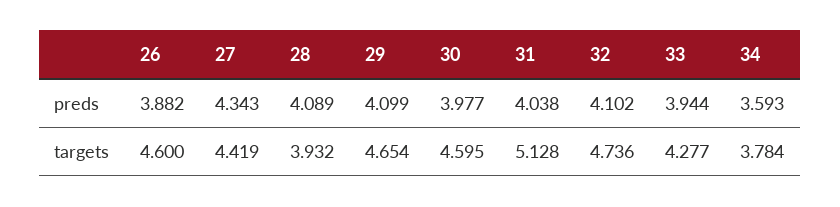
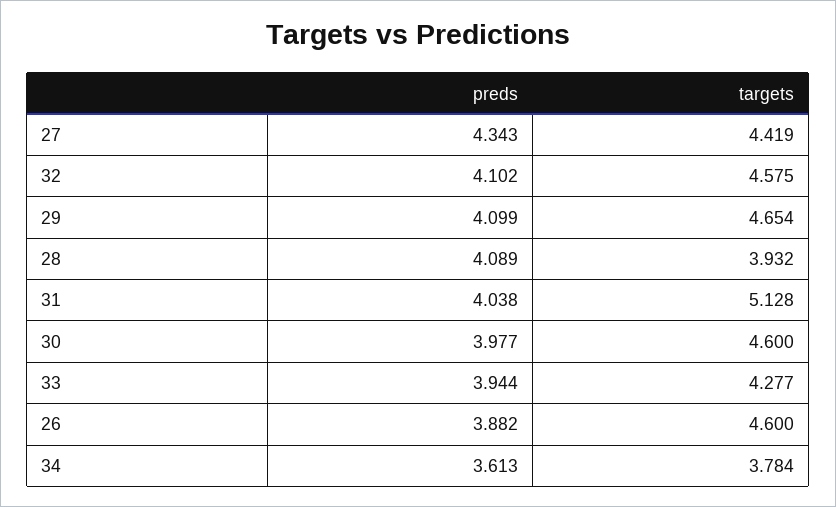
34, preds: 3.593 -> 3.613
30, targets: 4.595 -> 4.6
32, targets: 4.736 -> 4.575

